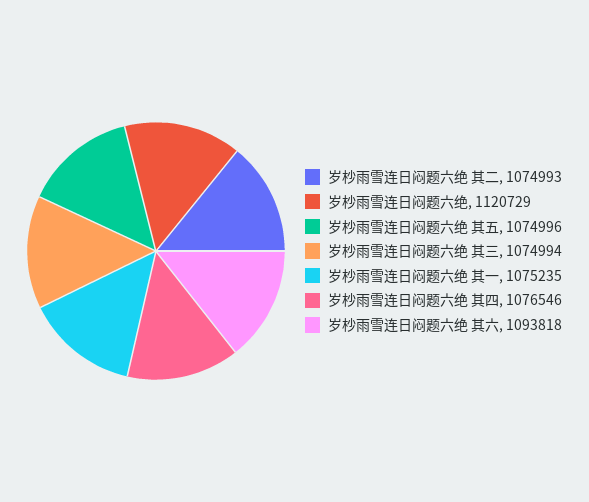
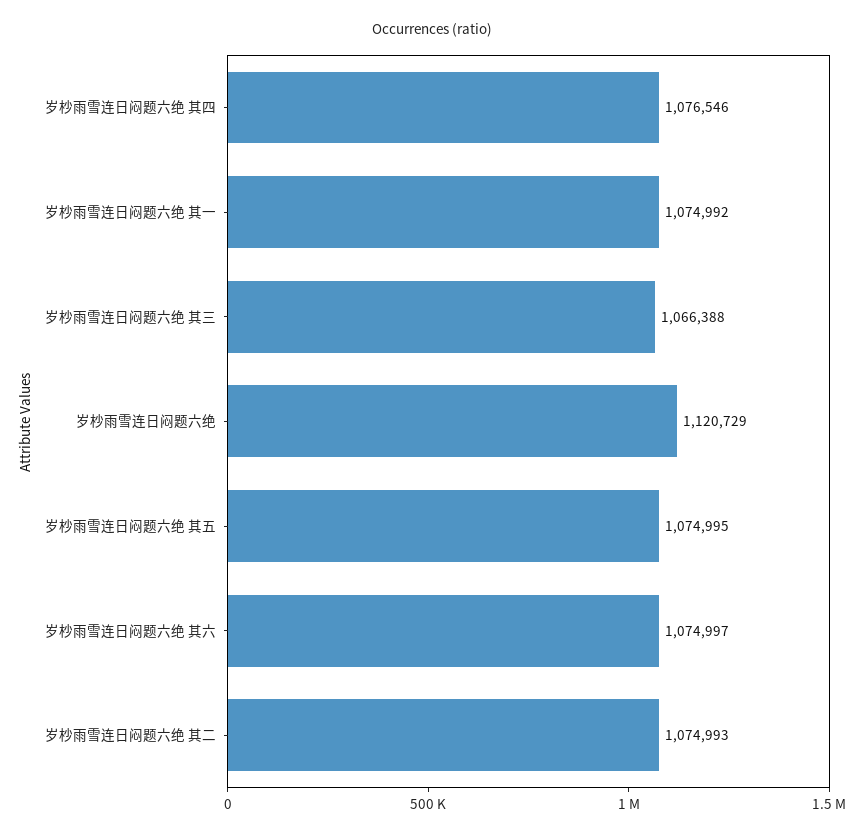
岁杪雨雪连日闷题六绝 其五: 1074996 -> 1074995
岁杪雨雪连日闷题六绝 其三: 1074994 -> 1066388
岁杪雨雪连日闷题六绝 其一: 1075235 -> 1074992
岁杪雨雪连日闷题六绝 其六: 1093818 -> 1074997

